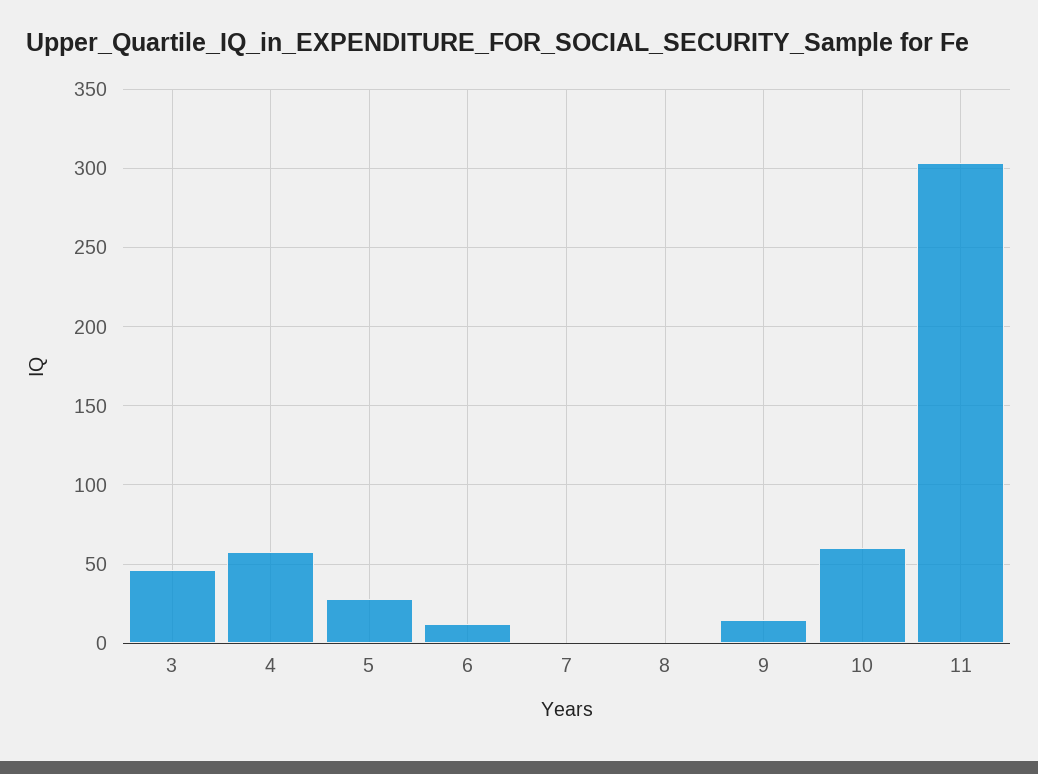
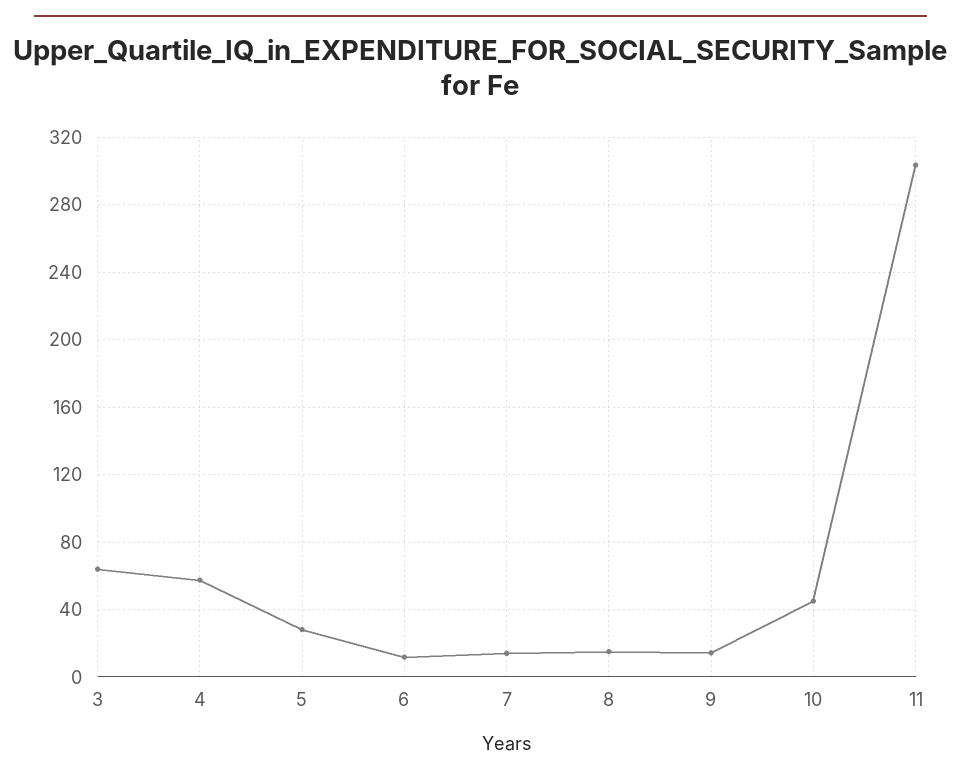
3: 45 -> 65
7: 0 -> 15
8: 0 -> 15
10: 60 -> 45

